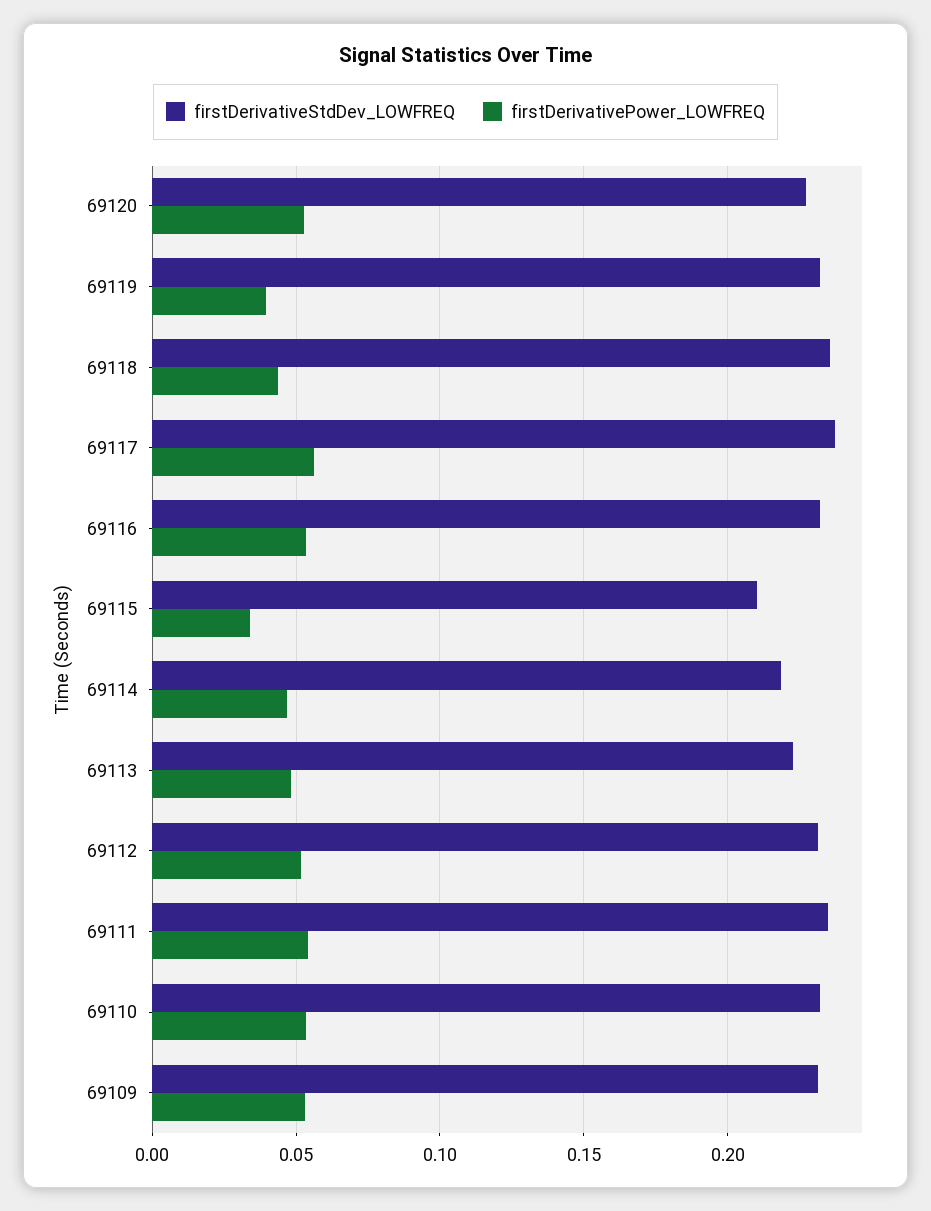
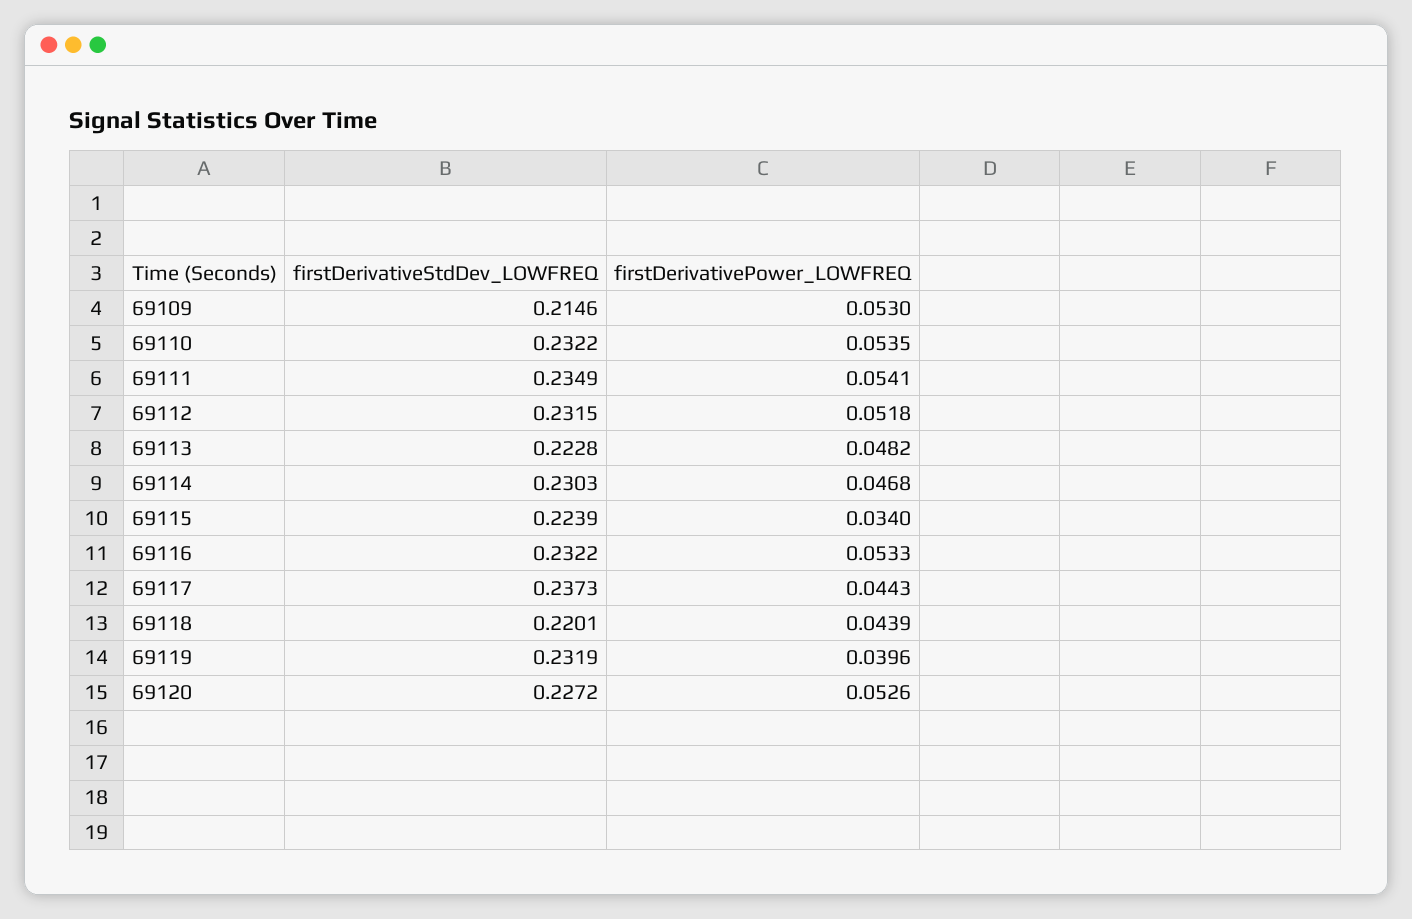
firstDerivativeStdDev_LOWFREQ, 69118: 0.235 -> 0.2201
firstDerivativePower_LOWFREQ, 69117: 0.055 -> 0.0443
firstDerivativeStdDev_LOWFREQ, 69115: 0.21 -> 0.2239
firstDerivativeStdDev_LOWFREQ, 69114: 0.22 -> 0.2303
firstDerivativeStdDev_LOWFREQ, 69109: 0.23 -> 0.2146

